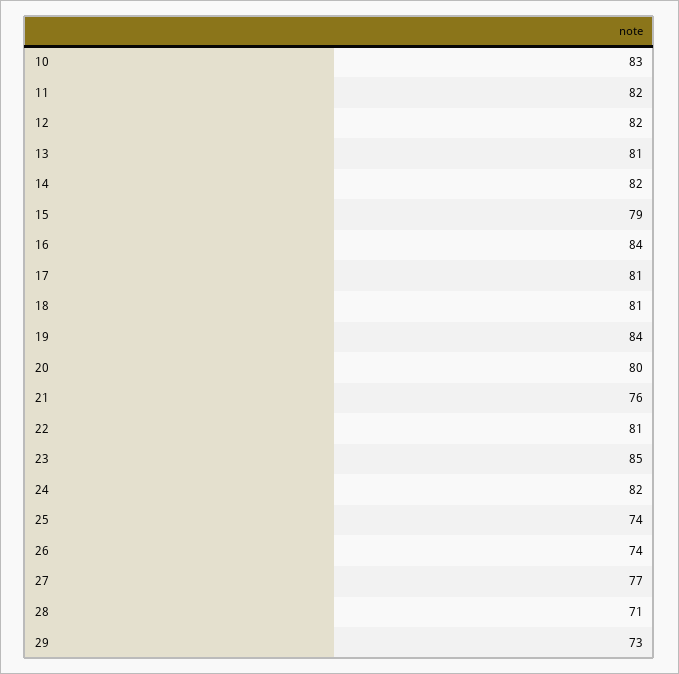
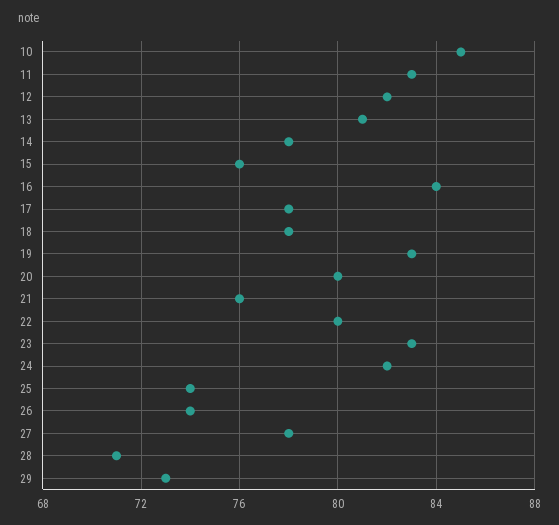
10: 83 -> 85
11: 82 -> 83
14: 82 -> 78
15: 79 -> 76
17: 81 -> 78
18: 81 -> 78
19: 84 -> 83
22: 81 -> 80
23: 85 -> 83
27: 77 -> 78

